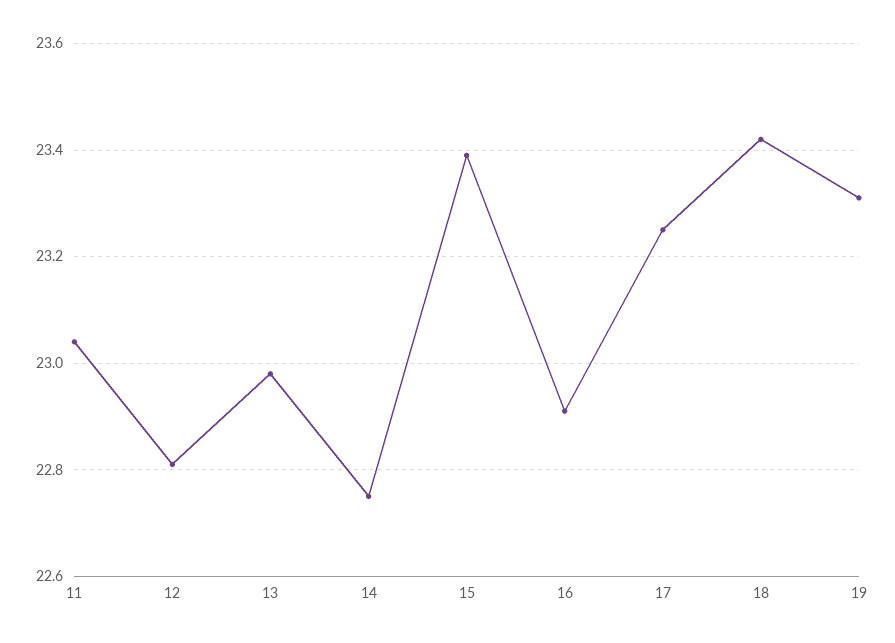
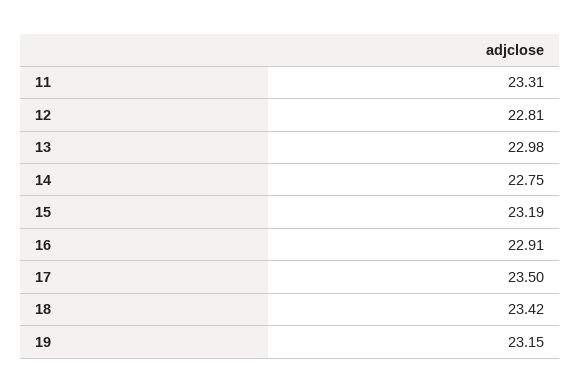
11: 23.05 -> 23.31
15: 23.4 -> 23.19
17: 23.25 -> 23.5
19: 23.3 -> 23.15

